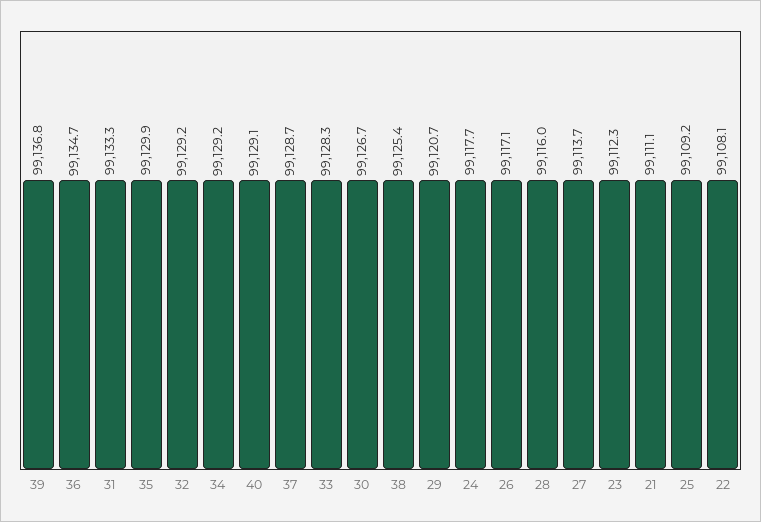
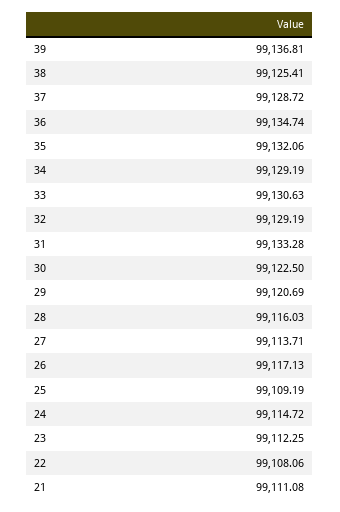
35: 99129.9 -> 99132.06
40: 99129.1 -> none
33: 99128.3 -> 99130.63
30: 99126.7 -> 99122.5
24: 99117.7 -> 99114.72

